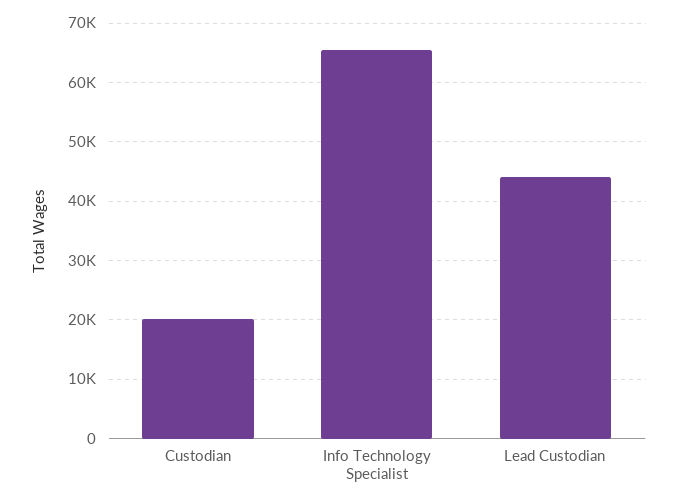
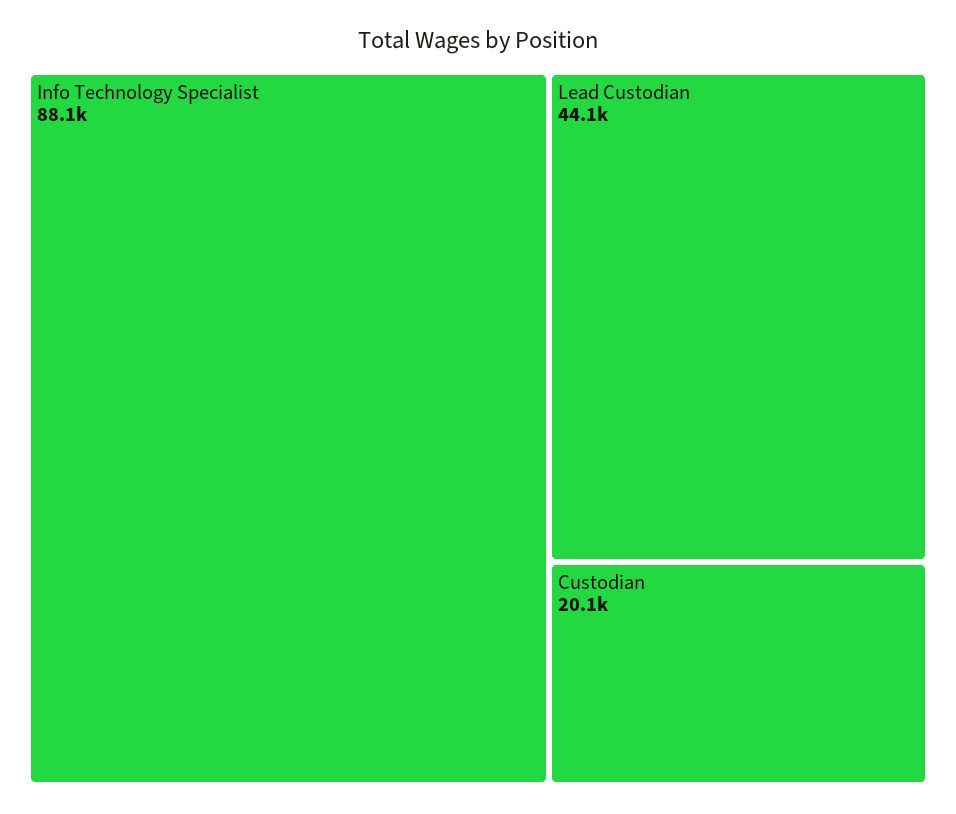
Info Technology Specialist: 66000 -> 88100

